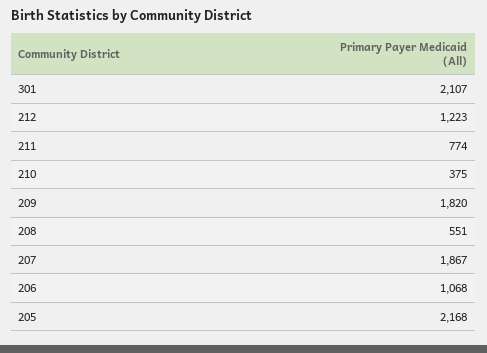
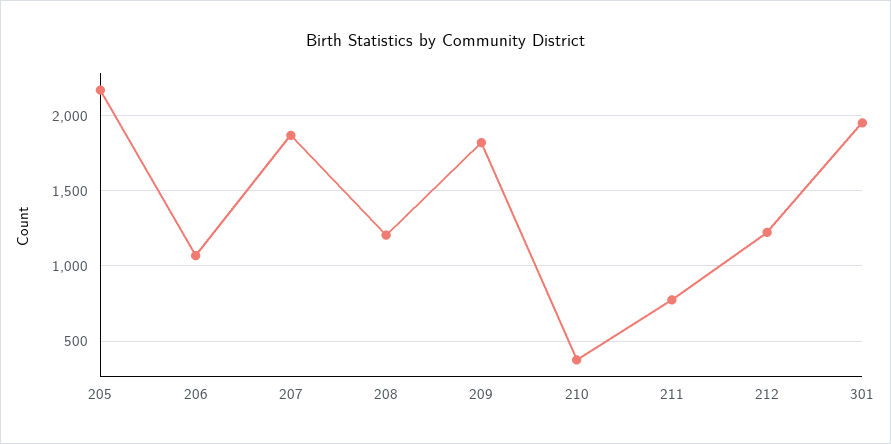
301: 2107 -> 1950
208: 551 -> 1200

